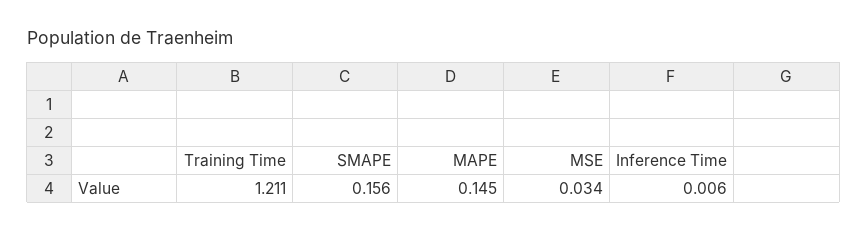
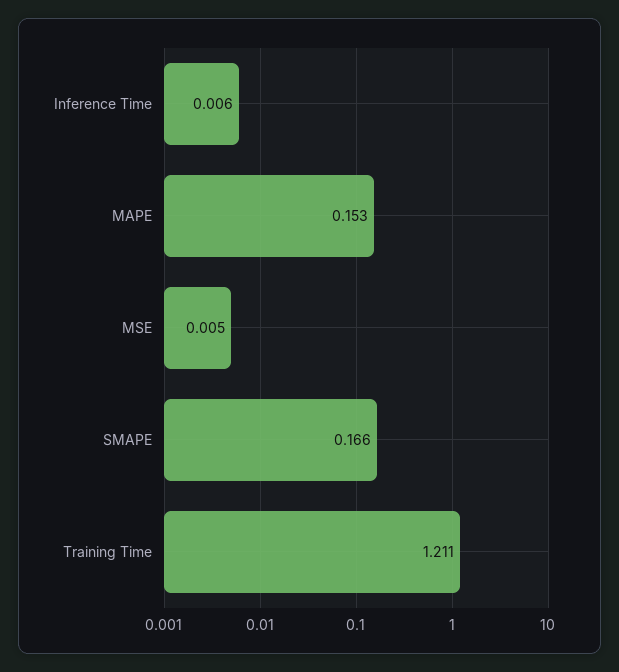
SMAPE: 0.156 -> 0.166
MAPE: 0.145 -> 0.153
MSE: 0.034 -> 0.005

